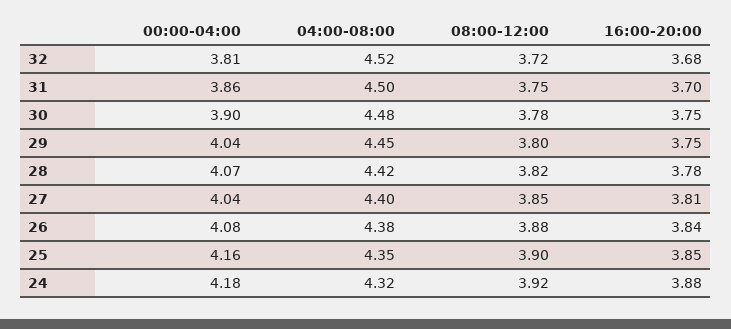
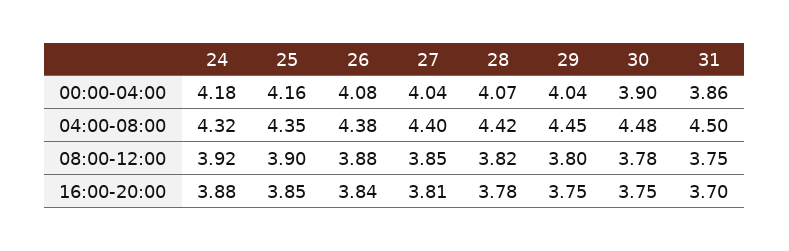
00:00-04:00, 32: 3.81 -> none
04:00-08:00, 32: 4.52 -> none
08:00-12:00, 32: 3.72 -> none
16:00-20:00, 32: 3.68 -> none

